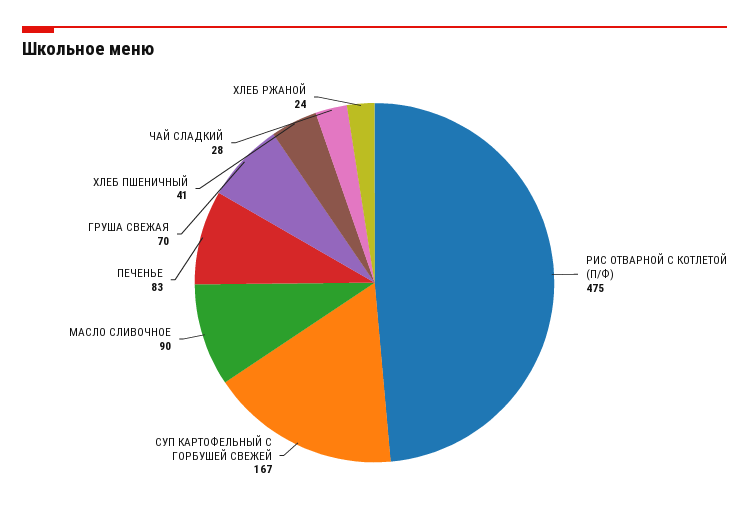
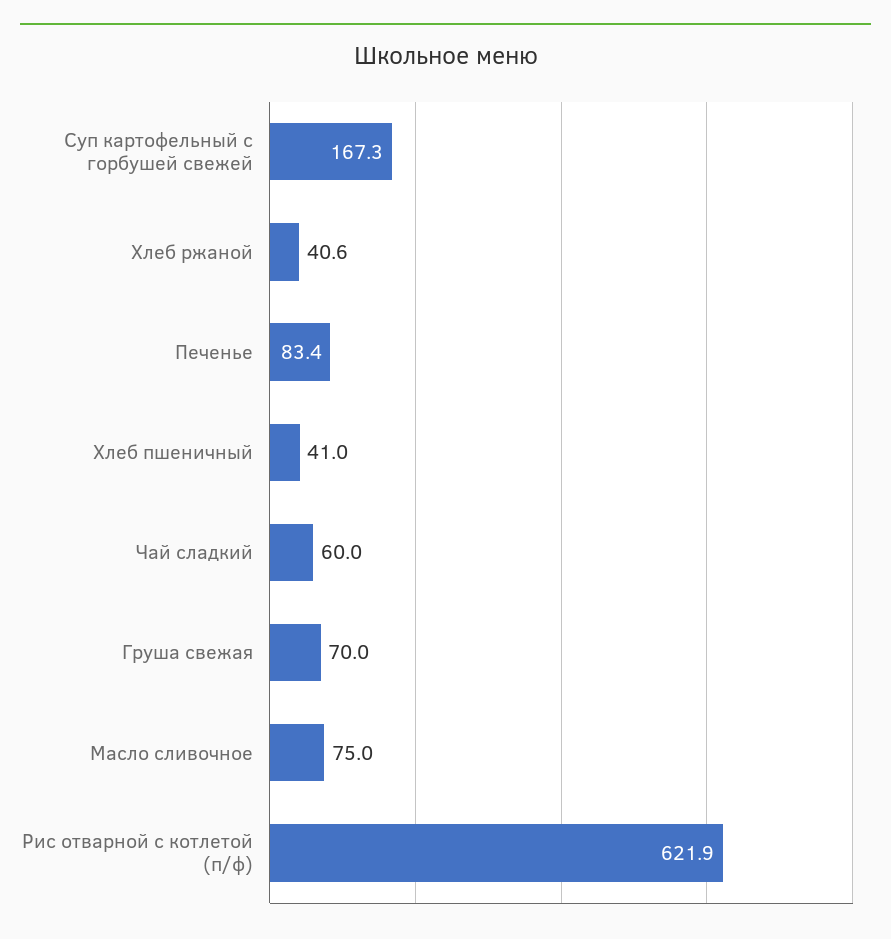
РИС ОТВАРНОЙ С КОТЛЕТОЙ (П/Ф): 475 -> 621.9
МАСЛО СЛИВОЧНОЕ: 90 -> 75
ЧАЙ СЛАДКИЙ: 28 -> 60
ХЛЕБ РЖАНОЙ: 24 -> 40.6

